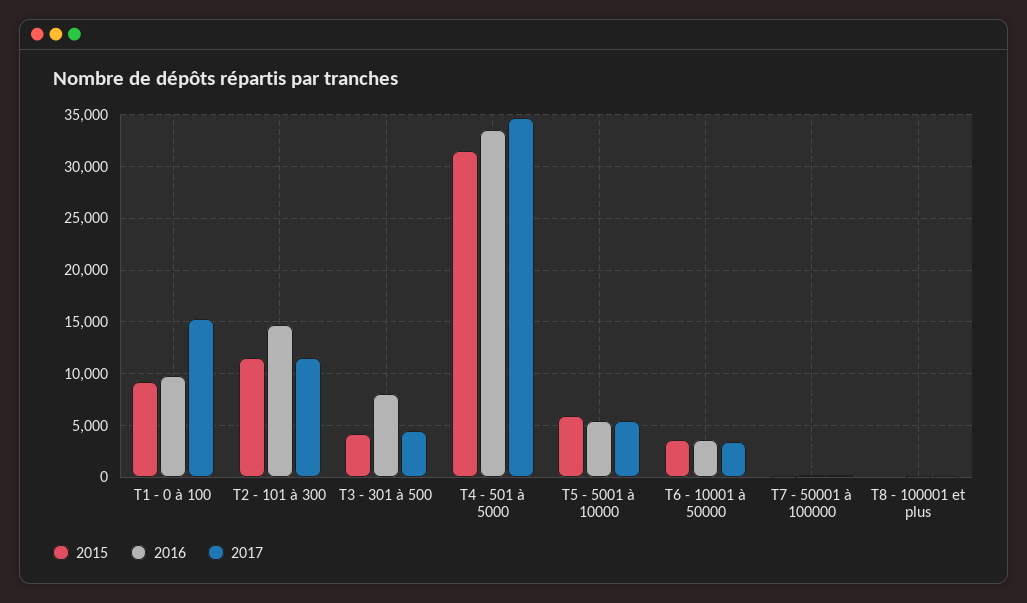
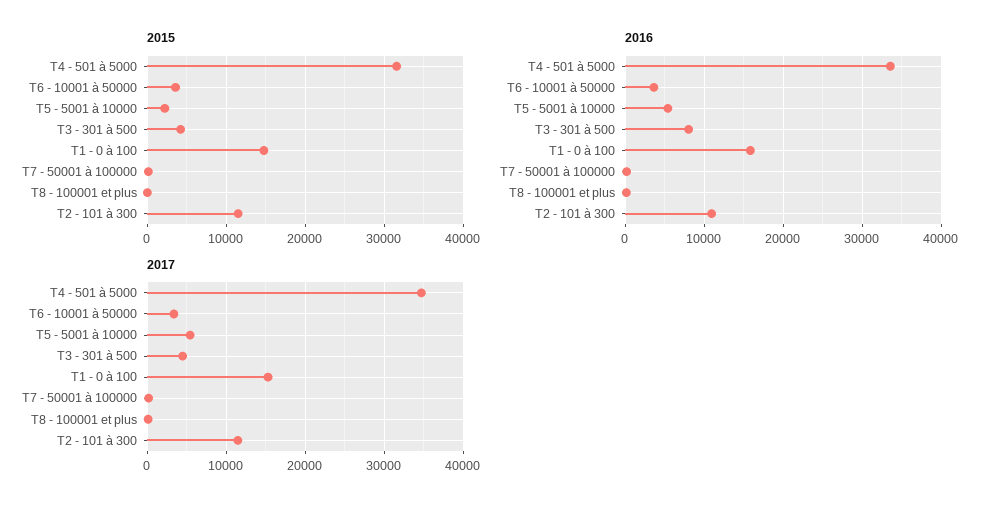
2015, T1 - 0 à 100: 9000 -> 15000
2016, T1 - 0 à 100: 10000 -> 16000
2016, T2 - 101 à 300: 15000 -> 11000
2015, T5 - 5001 à 10000: 6000 -> 2000

